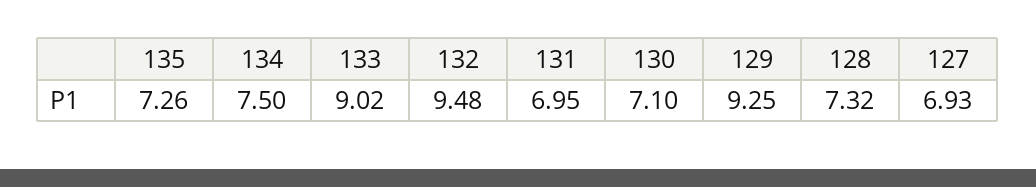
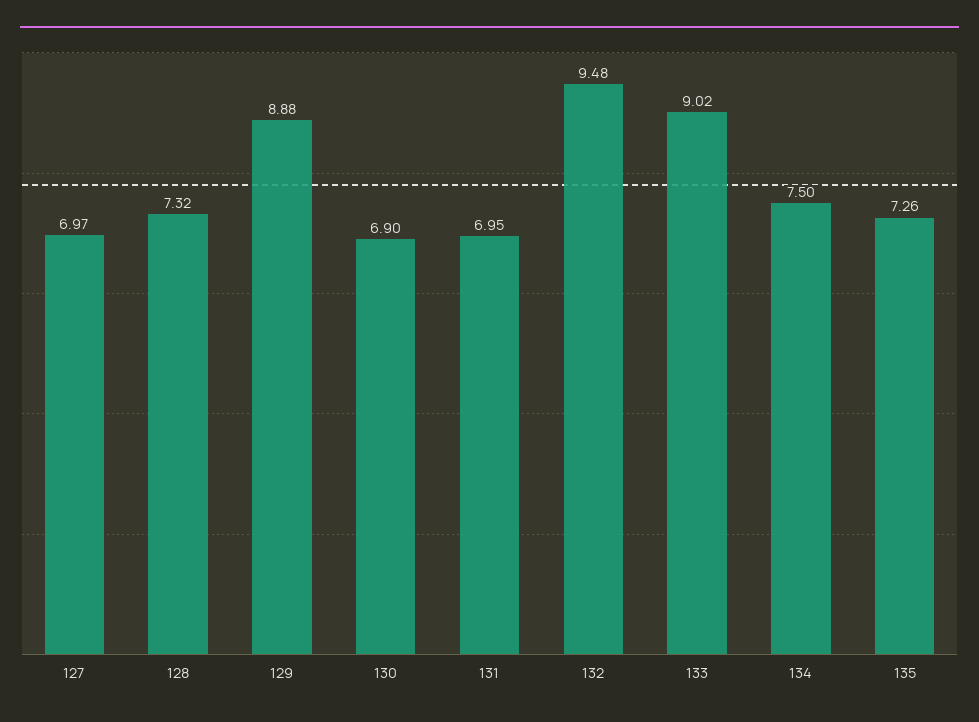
130: 7.1 -> 6.9
129: 9.25 -> 8.88
127: 6.93 -> 6.97

